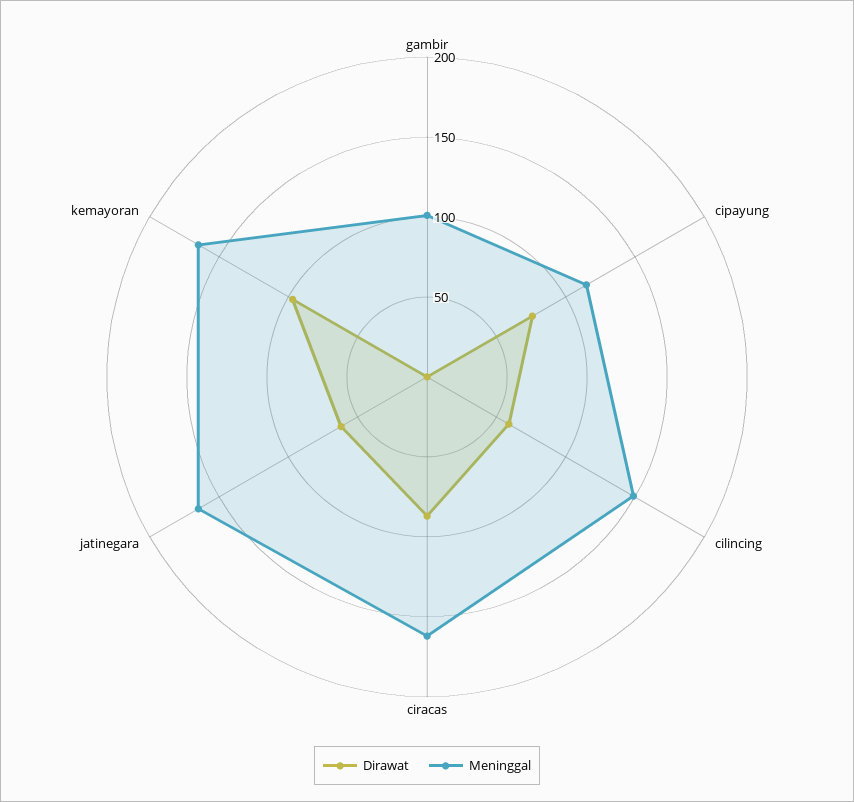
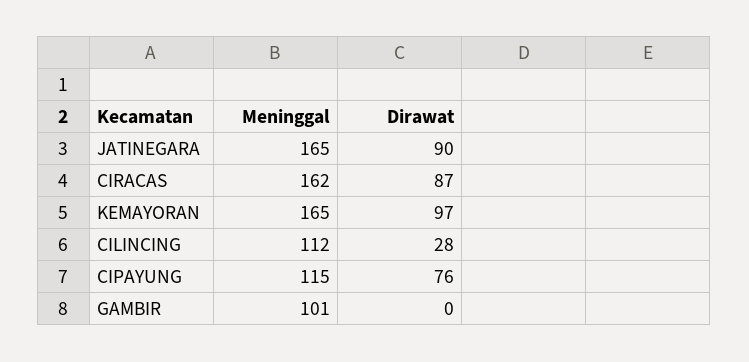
Dirawat, cilincing: 60 -> 28
Meninggal, cilincing: 150 -> 112
Dirawat, jatinegara: 60 -> 90

